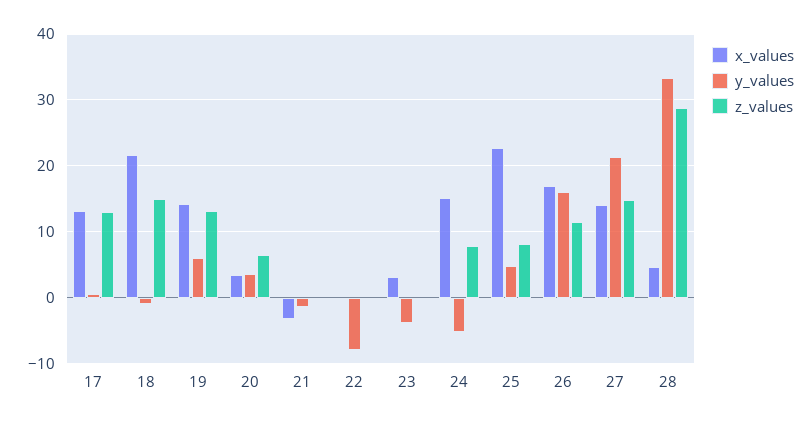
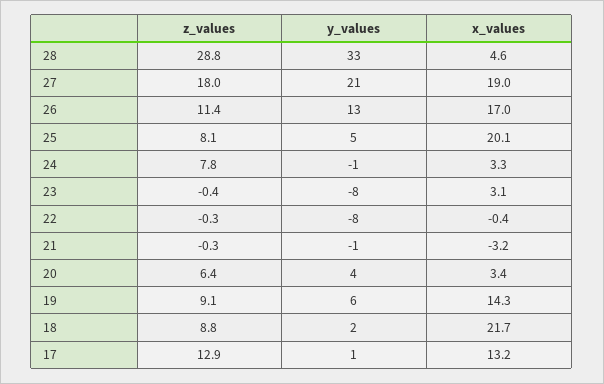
y_values, 18: -1 -> 2
z_values, 18: 15 -> 8.8
z_values, 19: 13 -> 9.1
y_values, 23: -4 -> -8
x_values, 24: 15 -> 3.3
y_values, 24: -5 -> -1
x_values, 25: 23 -> 20.1
y_values, 26: 16 -> 13
x_values, 27: 14 -> 19
z_values, 27: 15 -> 18

